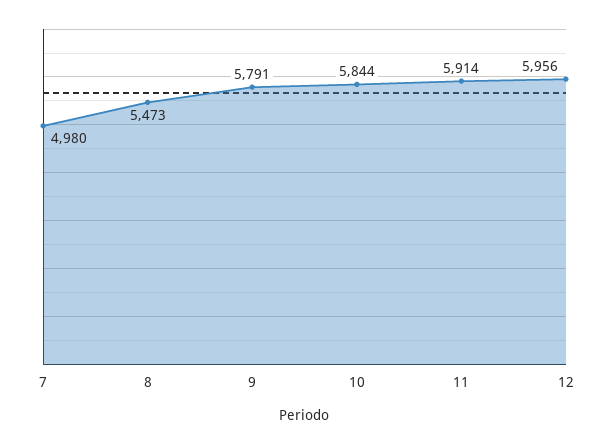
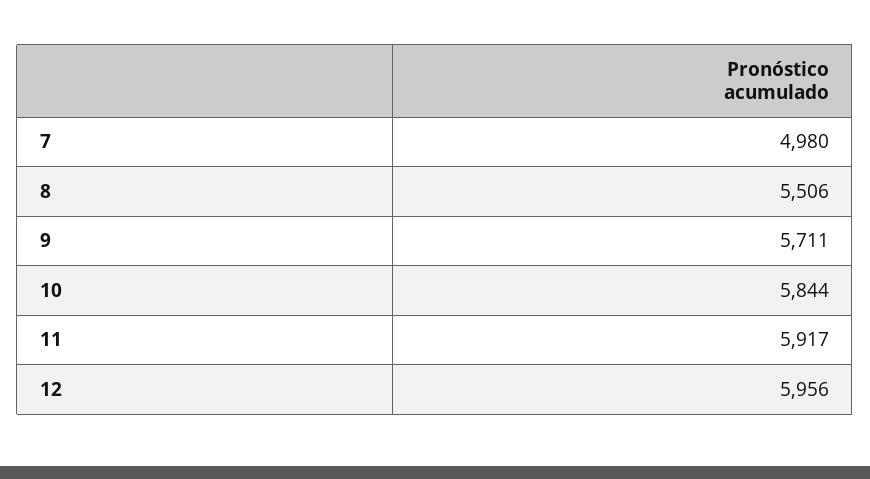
8: 5473 -> 5506
9: 5791 -> 5711
11: 5914 -> 5917

